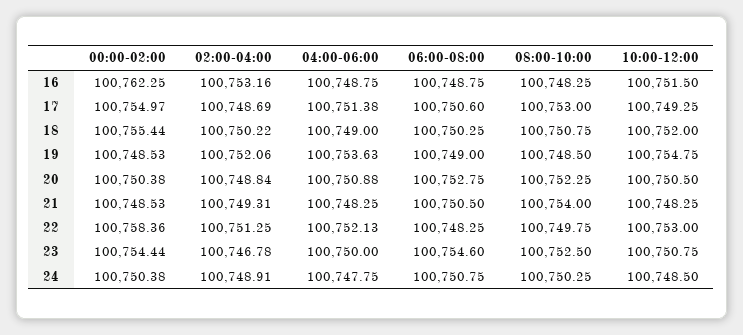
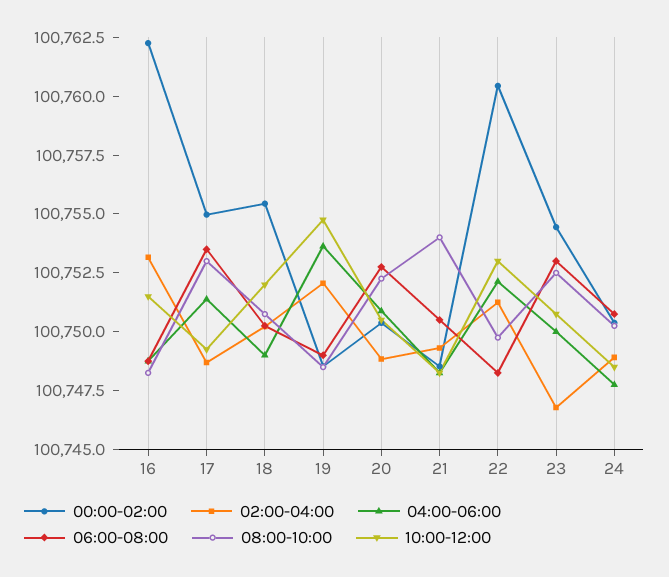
06:00-08:00, 17: 100750.6 -> 100753.5
00:00-02:00, 22: 100758.36 -> 100760.5
06:00-08:00, 23: 100754.6 -> 100753

